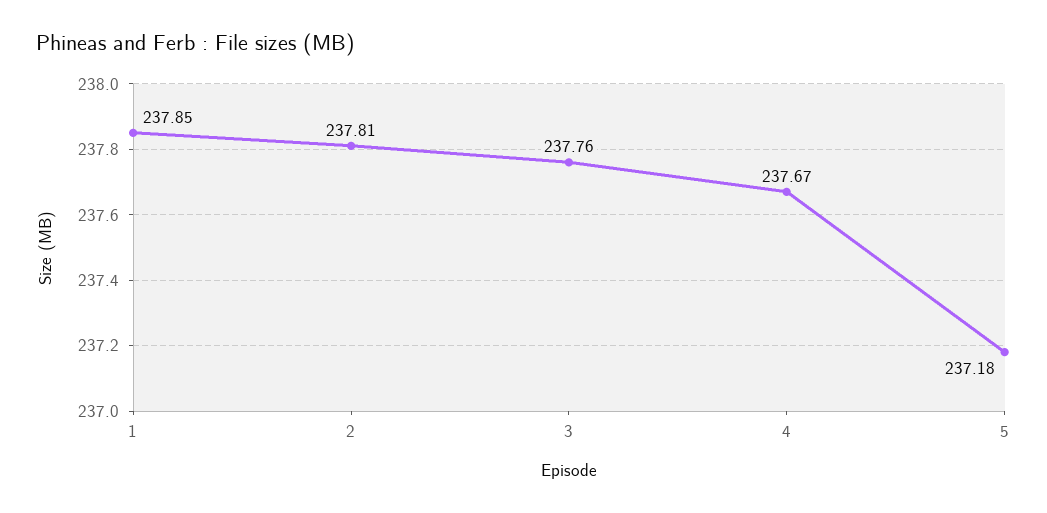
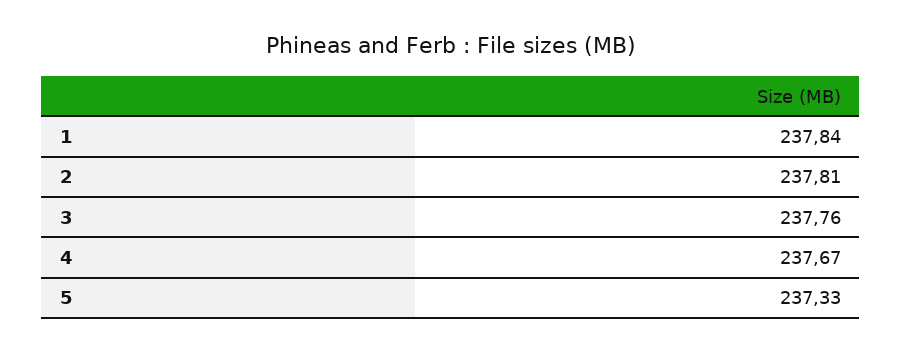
1: 237.85 -> 237.84
5: 237.18 -> 237.33

